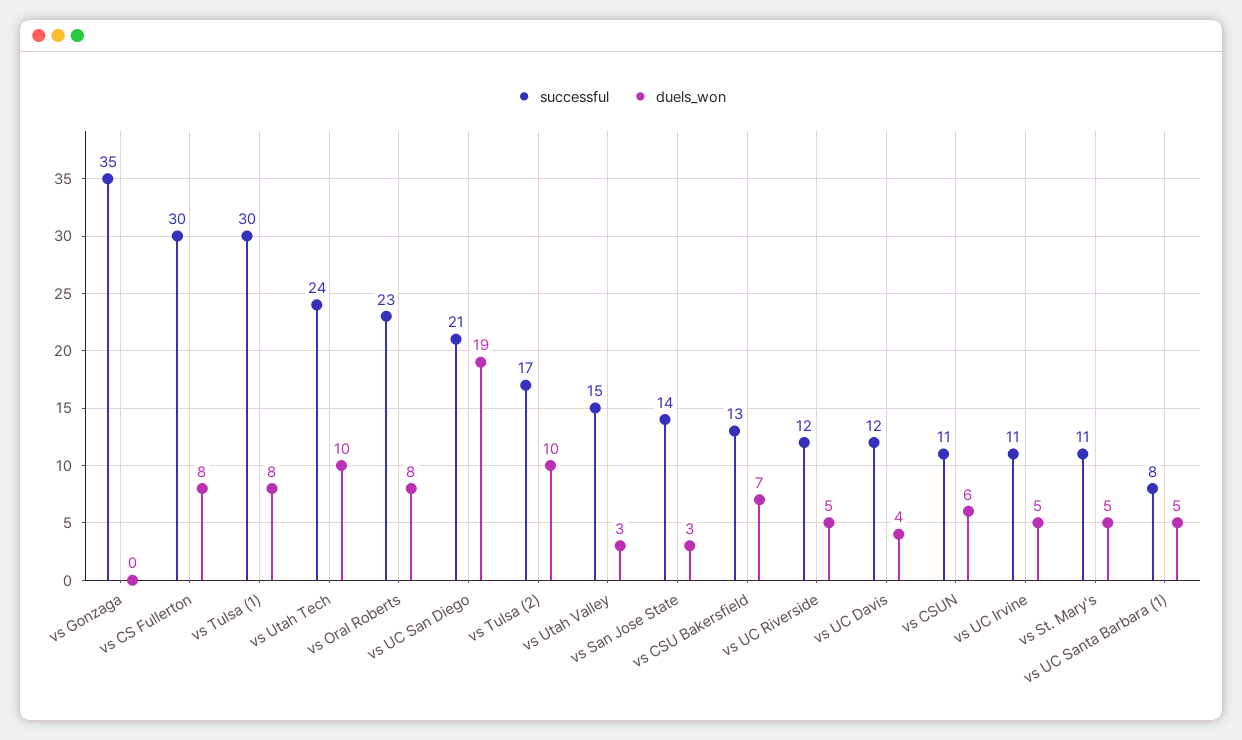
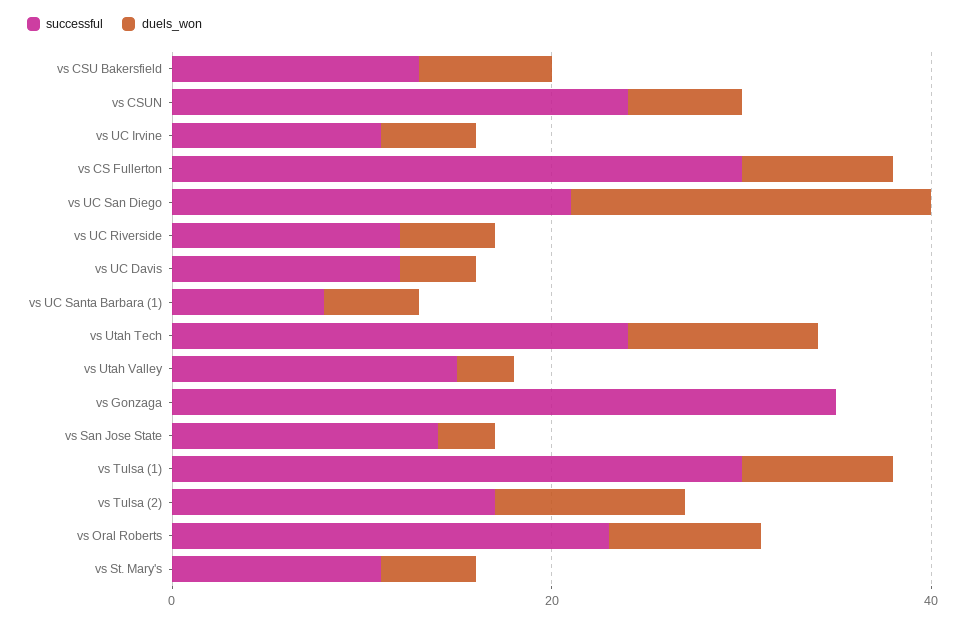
successful, vs CSUN: 11 -> 25

